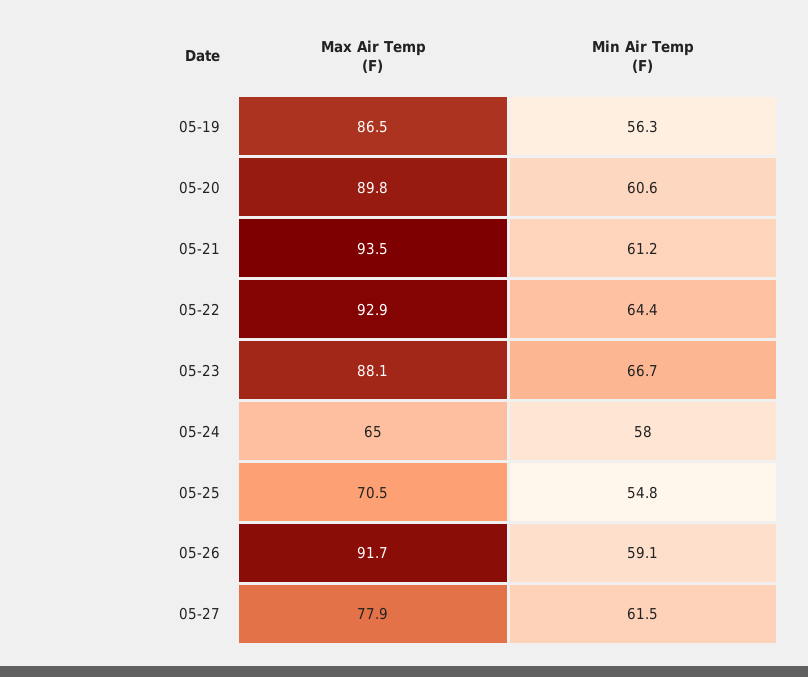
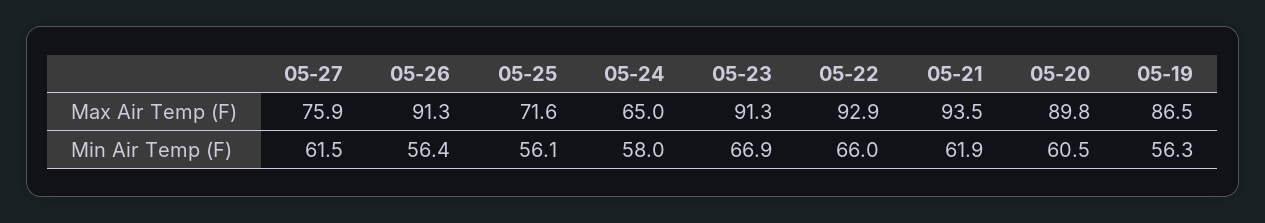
Min Air Temp (F), 05-20: 60.6 -> 60.5
Min Air Temp (F), 05-21: 61.2 -> 61.9
Min Air Temp (F), 05-22: 64.4 -> 66
Max Air Temp (F), 05-23: 88.1 -> 91.3
Min Air Temp (F), 05-23: 66.7 -> 66.9
Max Air Temp (F), 05-25: 70.5 -> 71.6
Min Air Temp (F), 05-25: 54.8 -> 56.1
Max Air Temp (F), 05-26: 91.7 -> 91.3
Min Air Temp (F), 05-26: 59.1 -> 56.4
Max Air Temp (F), 05-27: 77.9 -> 75.9

